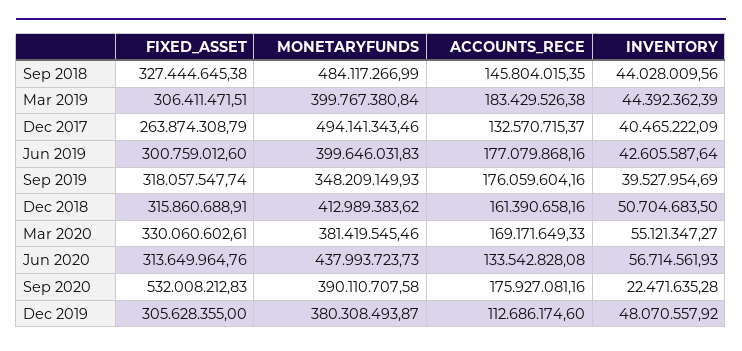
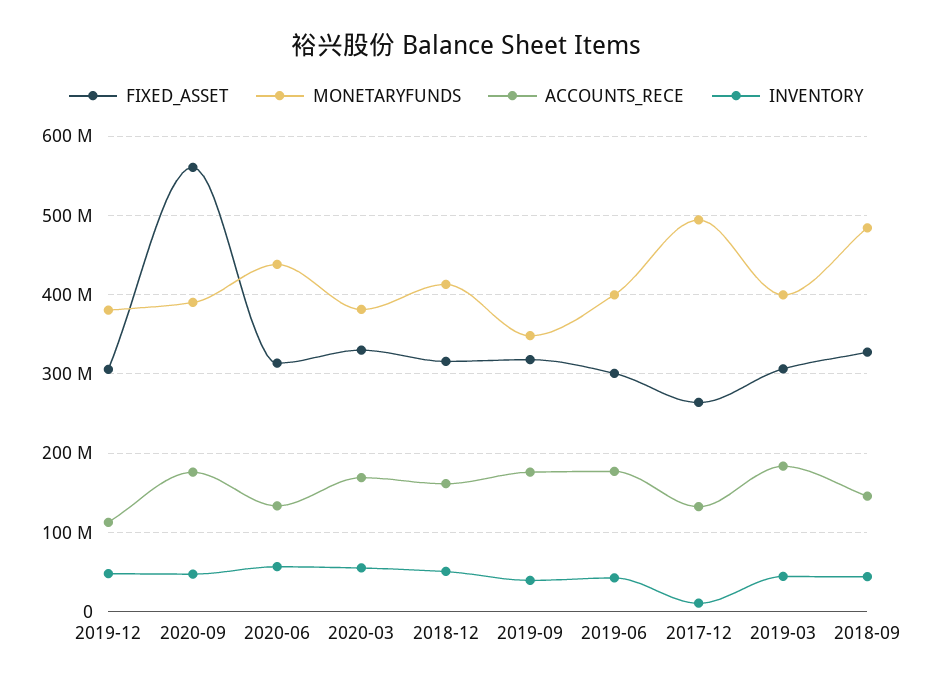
INVENTORY, Dec 2017: 40465222.09 -> 10000000
FIXED_ASSET, Sep 2020: 532008212.83 -> 560000000
INVENTORY, Sep 2020: 22471635.28 -> 50000000

